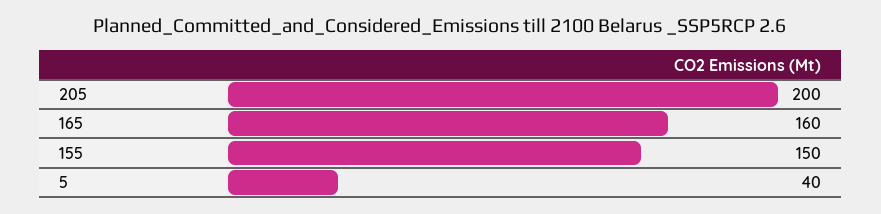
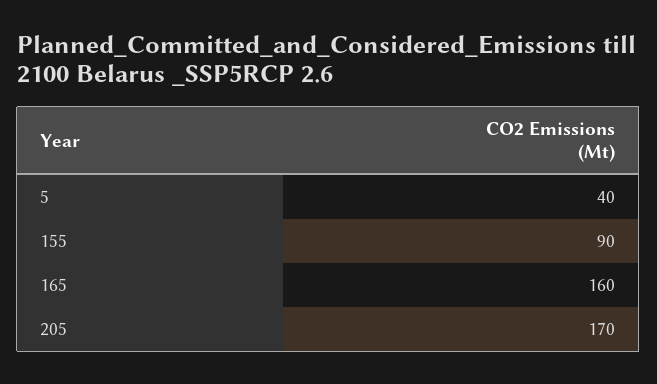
205: 200 -> 170
155: 150 -> 90

